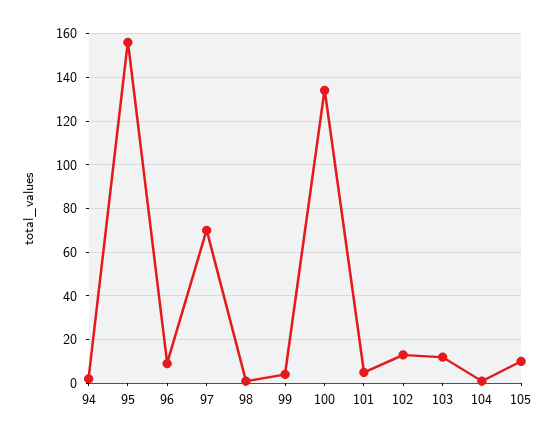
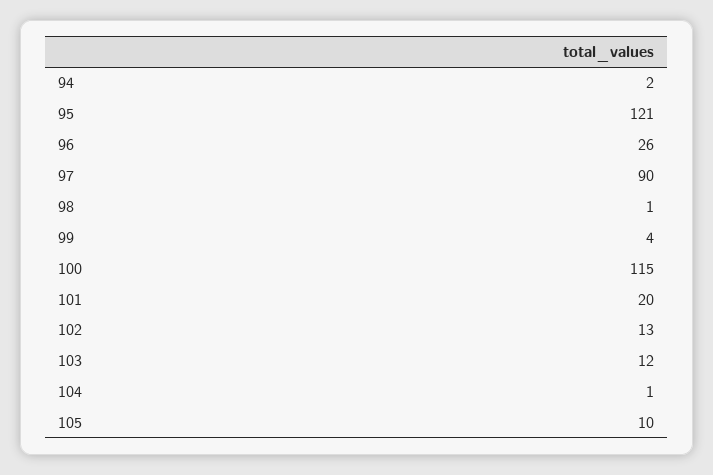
95: 155 -> 121
96: 10 -> 26
97: 70 -> 90
100: 135 -> 115
101: 5 -> 20

